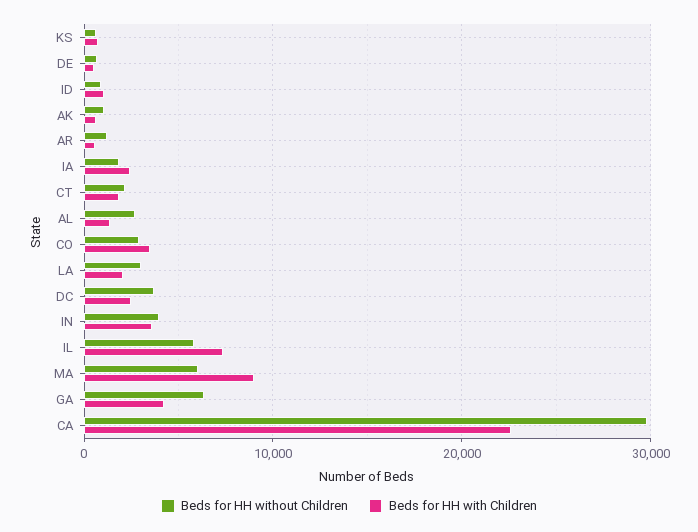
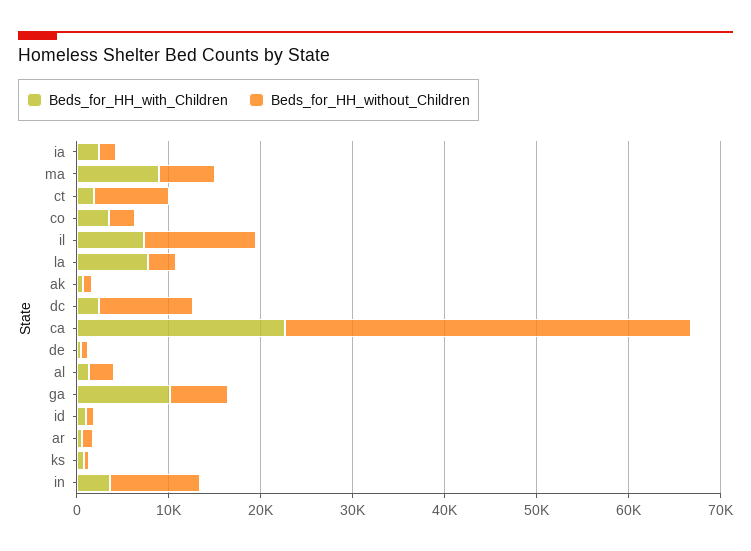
Beds for HH without Children, CT: 2000 -> 8000
Beds for HH with Children, LA: 2000 -> 8000
Beds for HH without Children, DC: 4000 -> 10000
Beds for HH without Children, IN: 4000 -> 10000
Beds for HH without Children, IL: 6000 -> 12000
Beds for HH with Children, GA: 4000 -> 10000
Beds for HH without Children, CA: 30000 -> 44000

